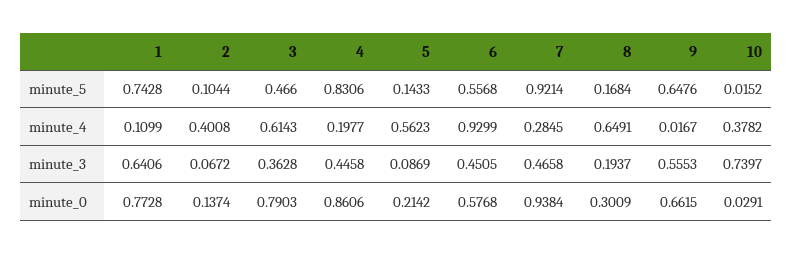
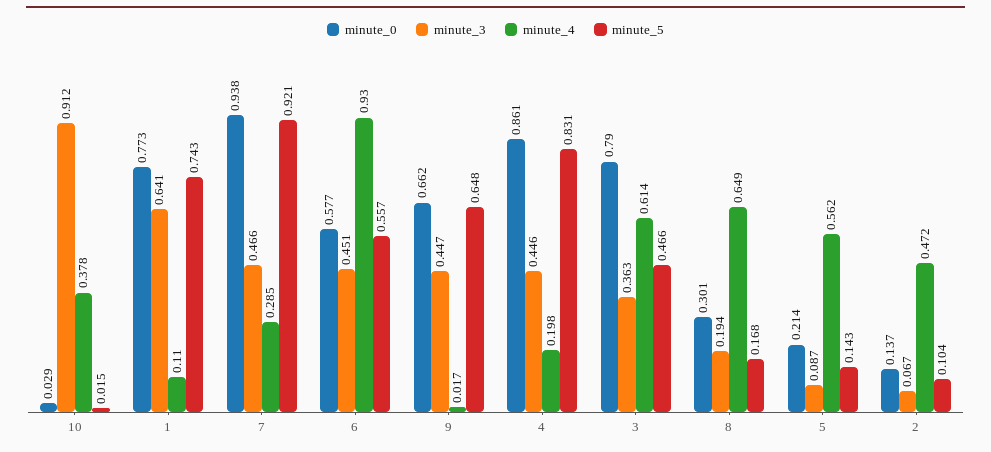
minute_4, 2: 0.4008 -> 0.472
minute_3, 9: 0.5553 -> 0.447
minute_3, 10: 0.7397 -> 0.912

